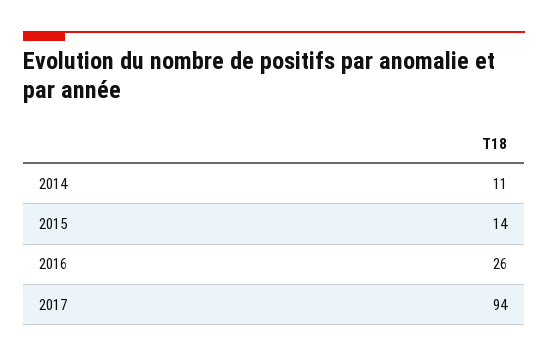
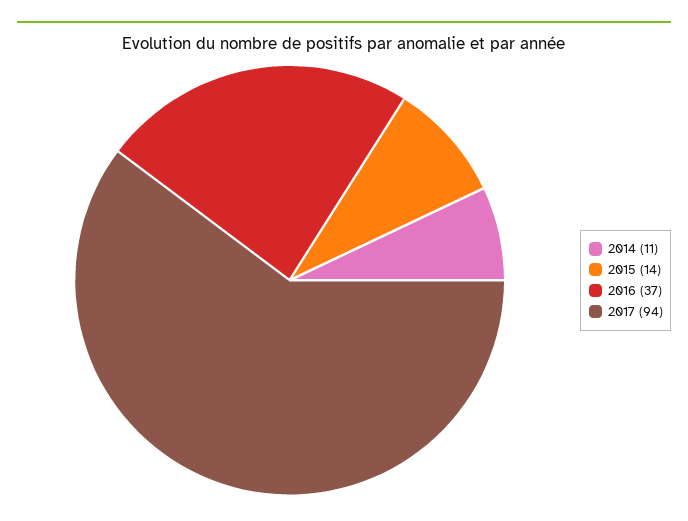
2016: 26 -> 37

